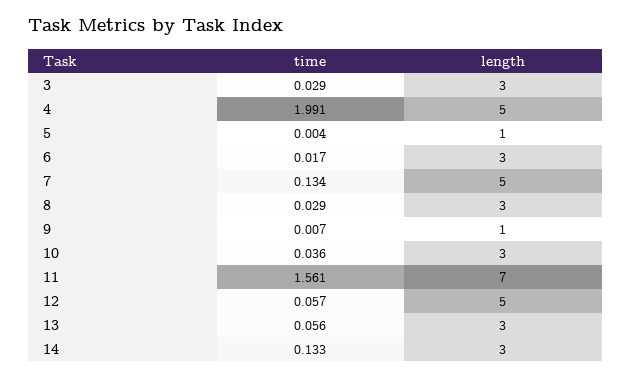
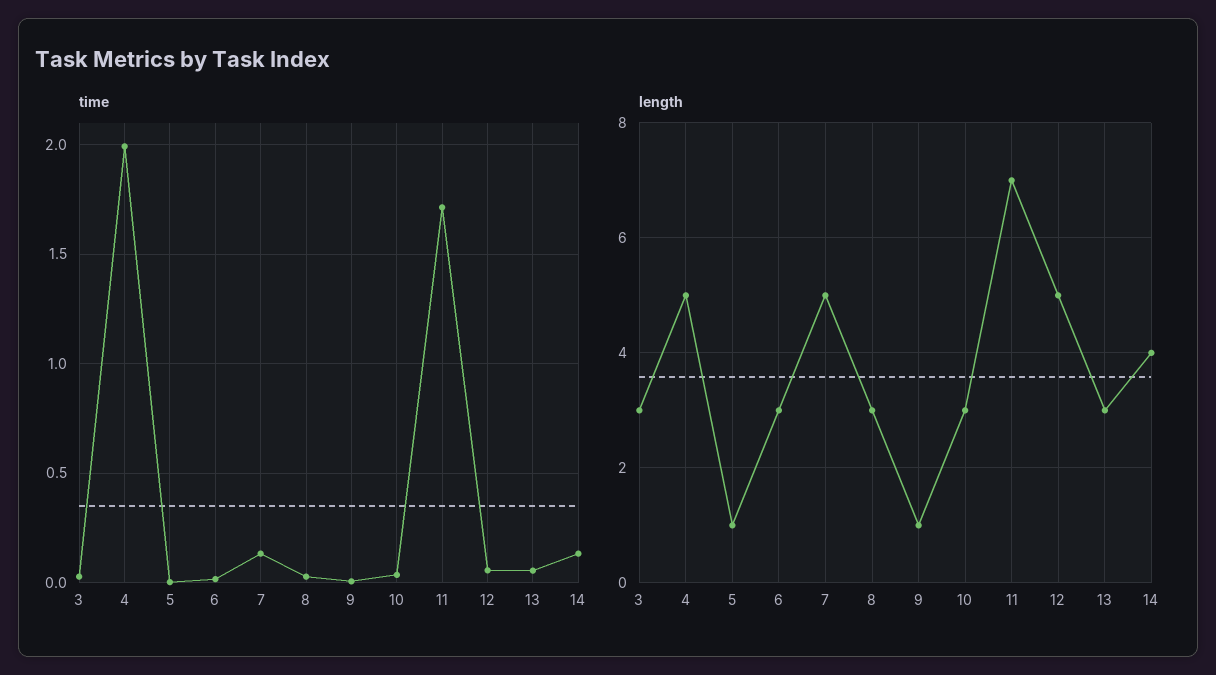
time, 11: 1.561 -> 1.7
length, 14: 3 -> 4

